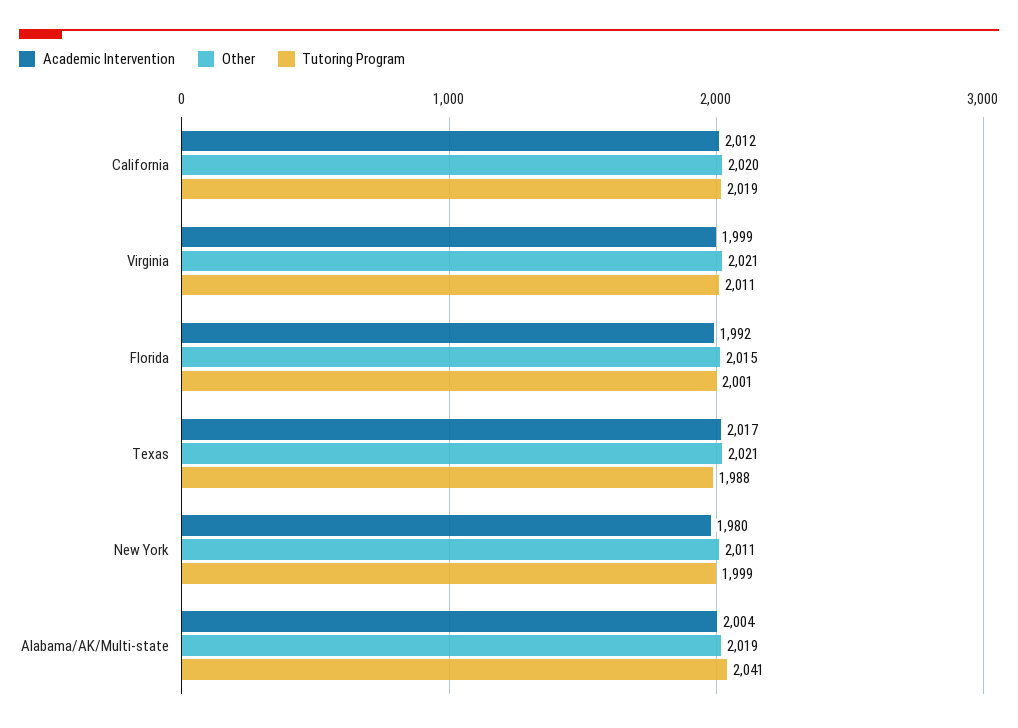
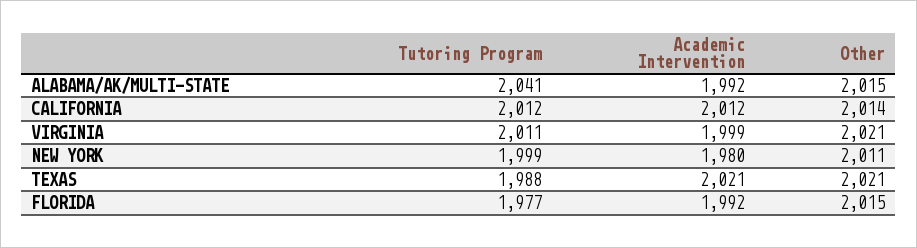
Other, California: 2020 -> 2014
Tutoring Program, California: 2019 -> 2012
Tutoring Program, Florida: 2001 -> 1977
Academic Intervention, Texas: 2017 -> 2021
Academic Intervention, Alabama/AK/Multi-state: 2004 -> 1992
Other, Alabama/AK/Multi-state: 2019 -> 2015

